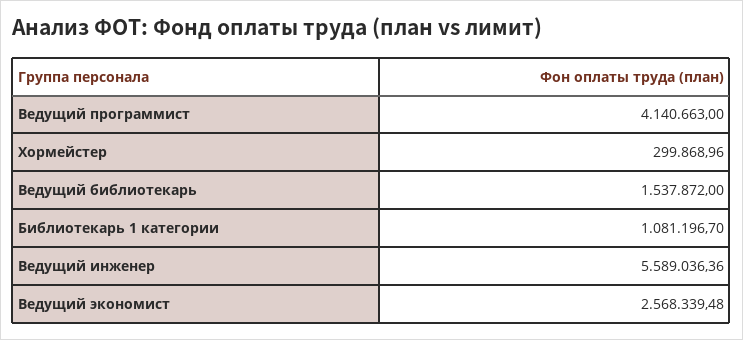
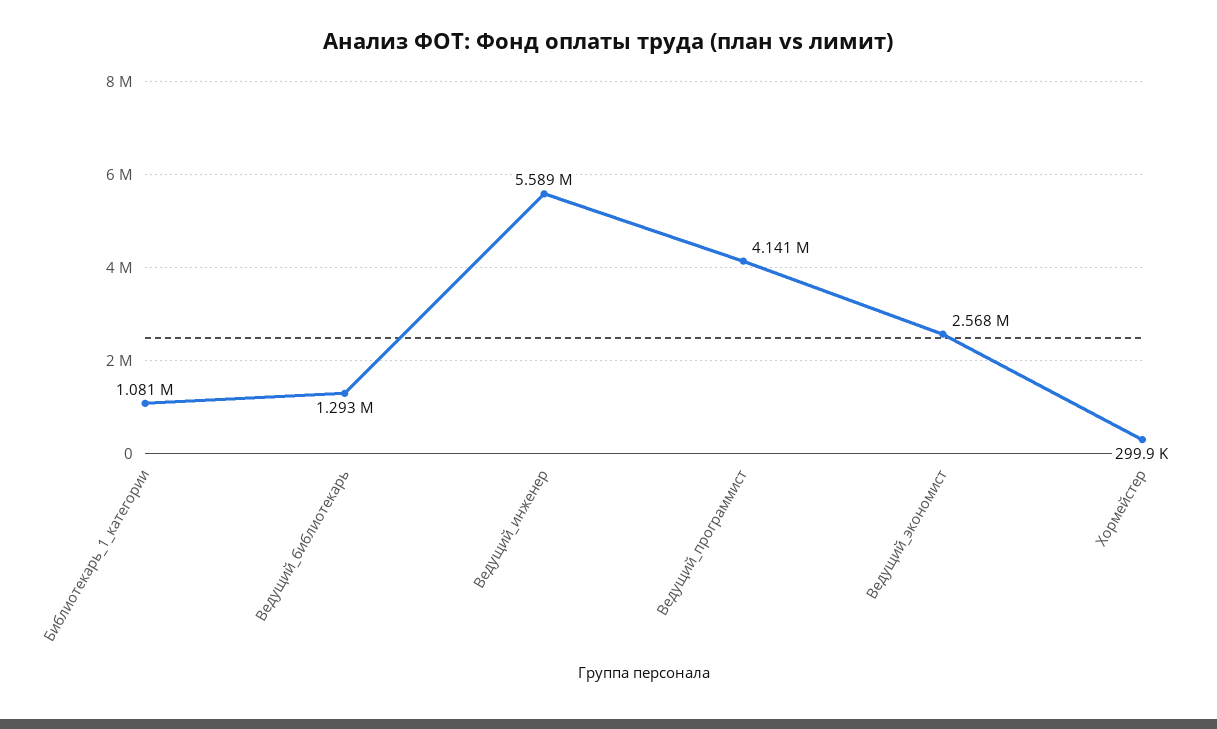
Ведущий библиотекарь: 1537872 -> 1293000

